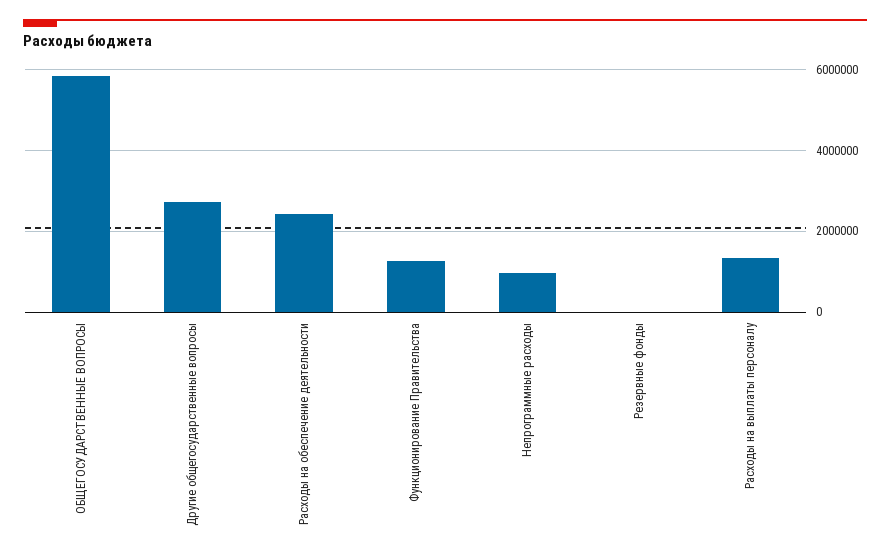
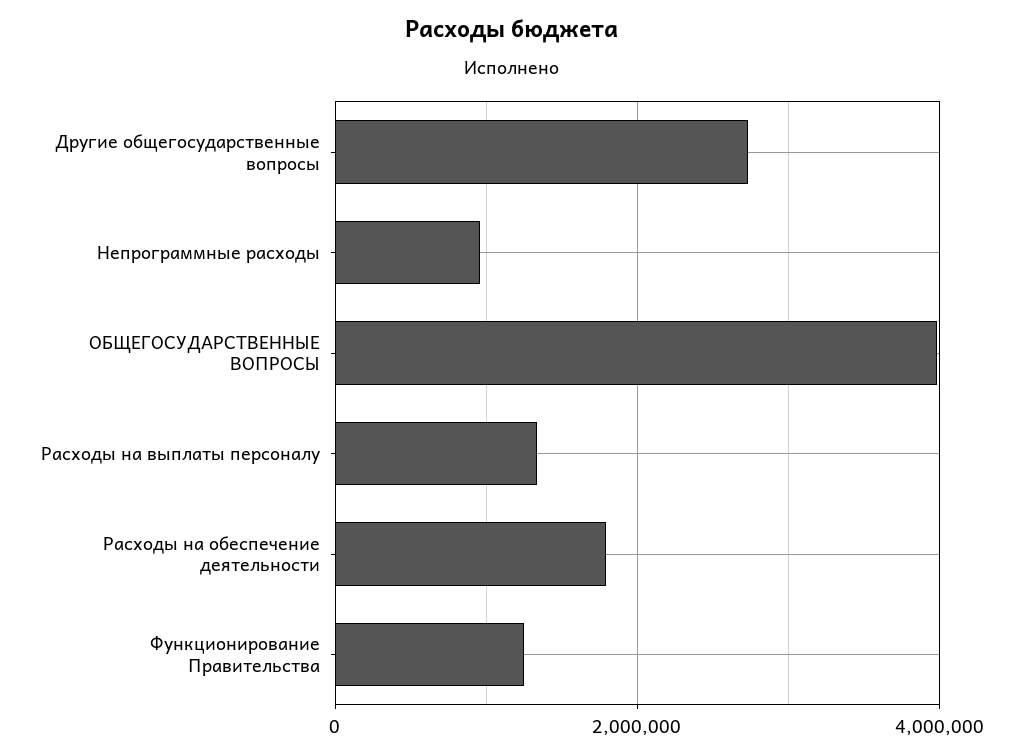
ОБЩЕГОСУДАРСТВЕННЫЕ ВОПРОСЫ: 5800000 -> 4000000
Расходы на обеспечение деятельности: 2400000 -> 1800000
Резервные фонды: 0 -> none

